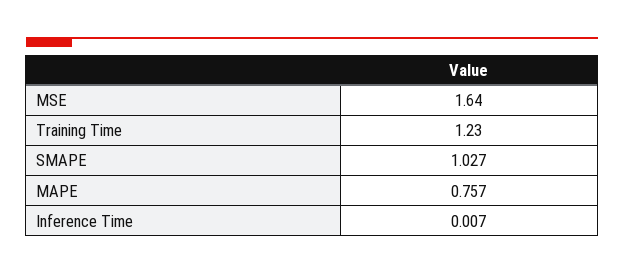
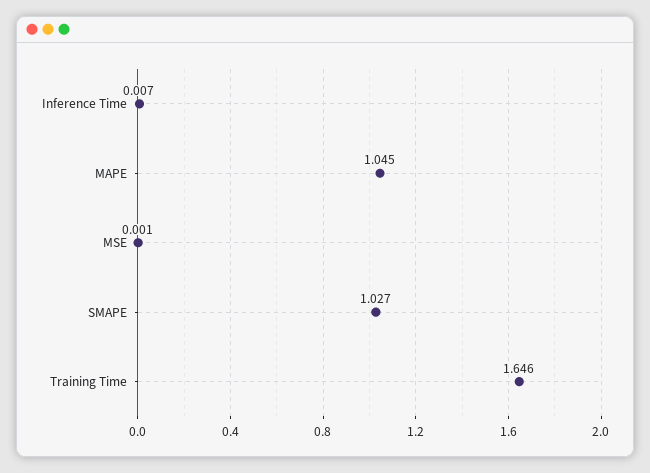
MSE: 1.64 -> 0.001
Training Time: 1.23 -> 1.646
MAPE: 0.757 -> 1.045

